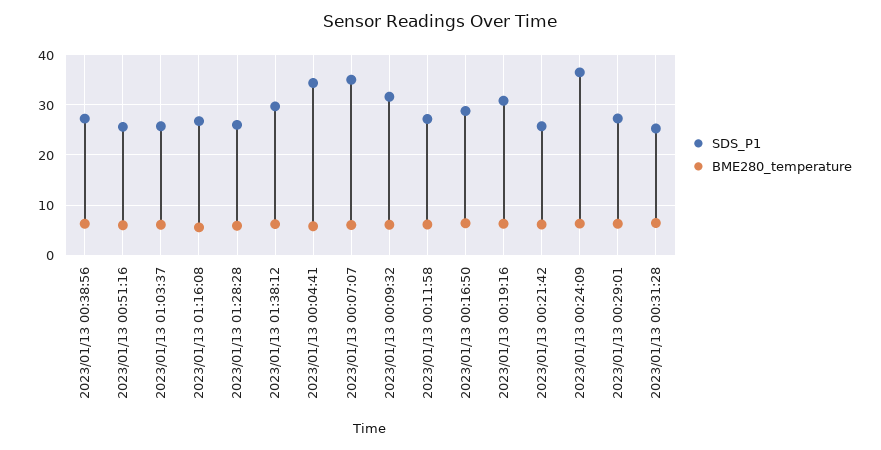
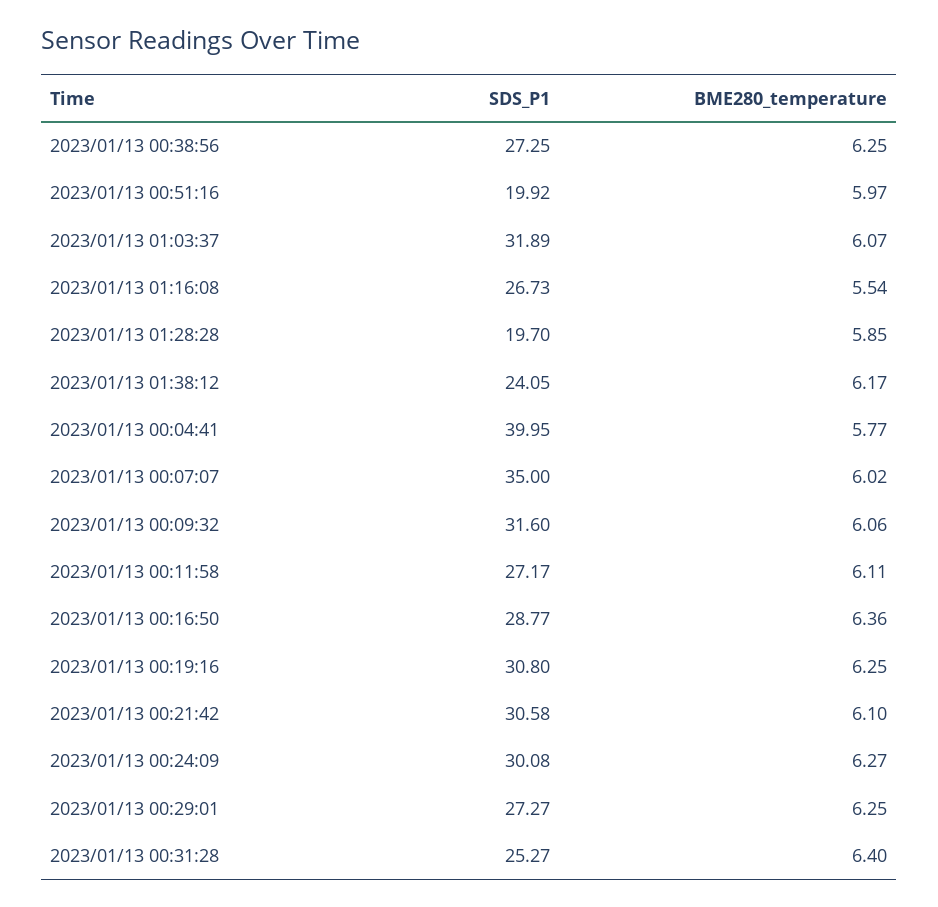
SDS_P1, 2023/01/13 00:51:16: 26 -> 19.92
SDS_P1, 2023/01/13 01:03:37: 26 -> 31.89
SDS_P1, 2023/01/13 01:28:28: 26 -> 19.7
SDS_P1, 2023/01/13 01:38:12: 30 -> 24.05
SDS_P1, 2023/01/13 00:04:41: 34 -> 39.95
SDS_P1, 2023/01/13 00:21:42: 26 -> 30.58
SDS_P1, 2023/01/13 00:24:09: 36 -> 30.08

